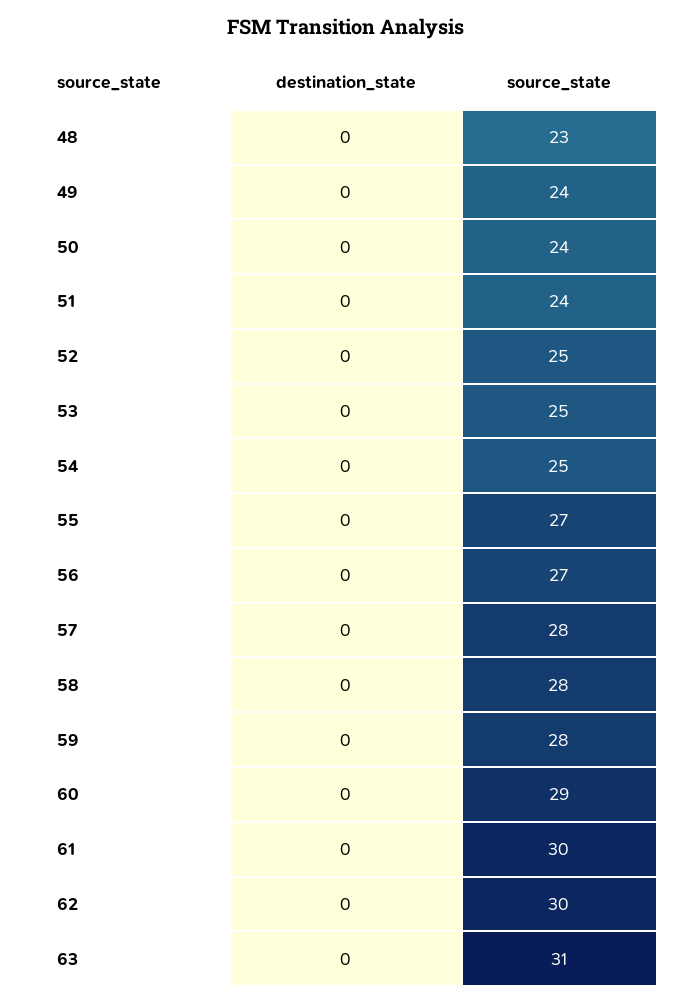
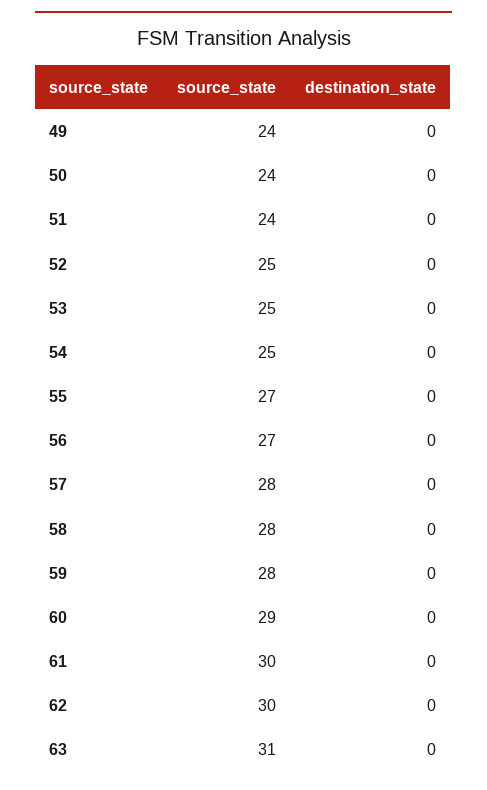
destination_state, 48: 0 -> none
source_state, 48: 23 -> none

